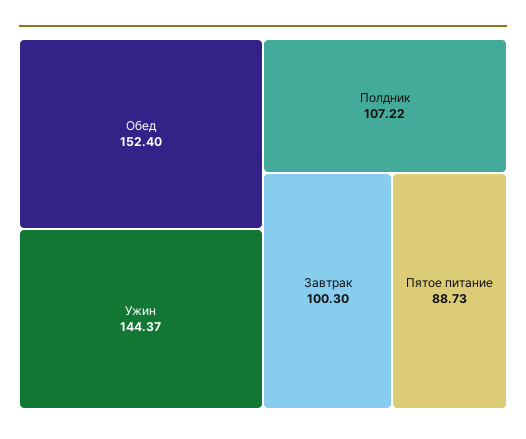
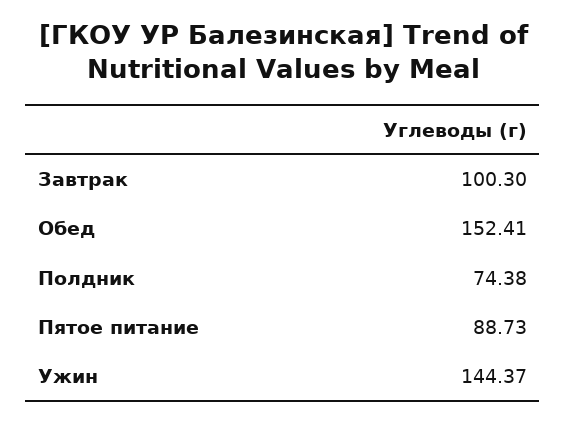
Обед: 152.4 -> 152.41
Полдник: 107.22 -> 74.38

